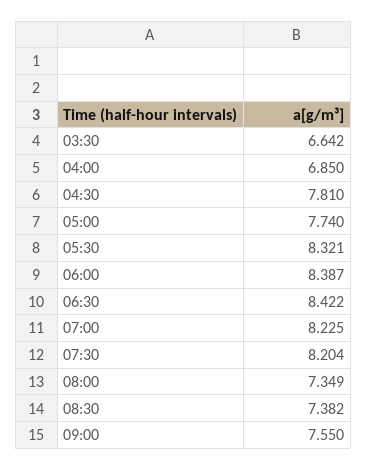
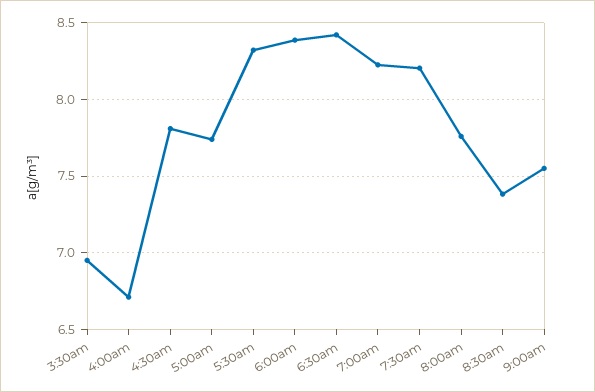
03:30: 6.642 -> 6.95
04:00: 6.85 -> 6.7
08:00: 7.349 -> 7.75

